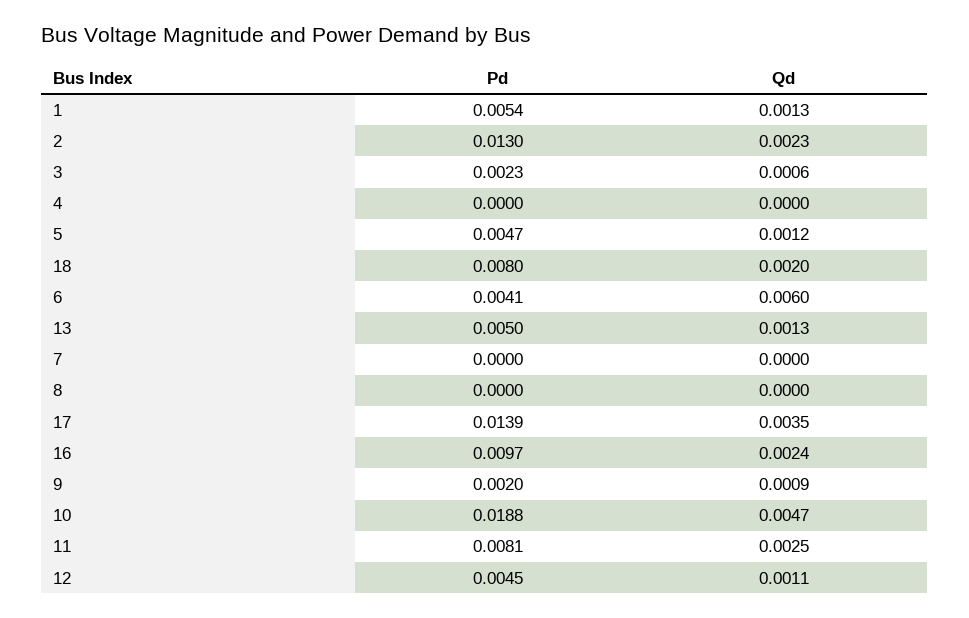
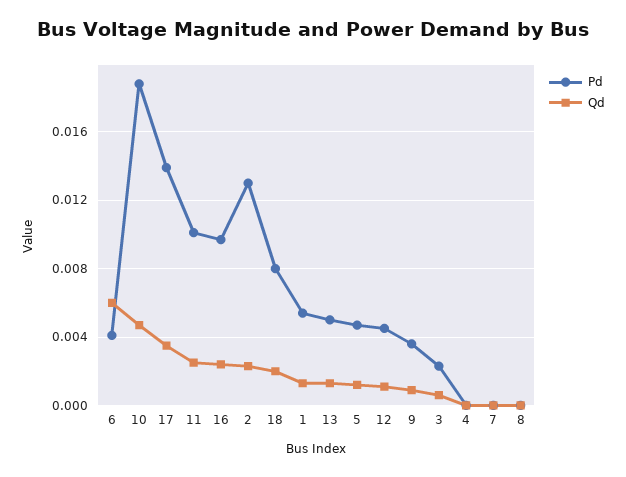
Pd, 9: 0.002 -> 0.0035
Pd, 11: 0.0081 -> 0.01

